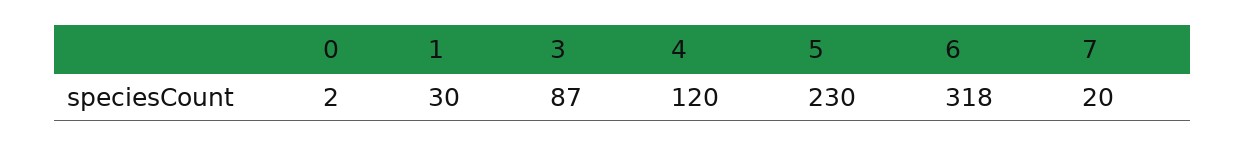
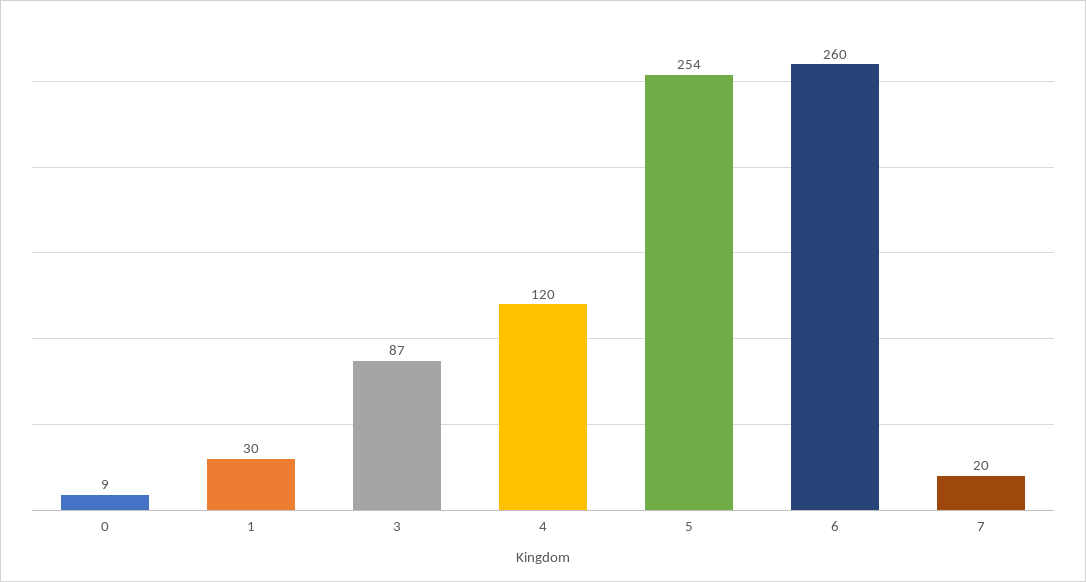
0: 2 -> 9
5: 230 -> 254
6: 318 -> 260

